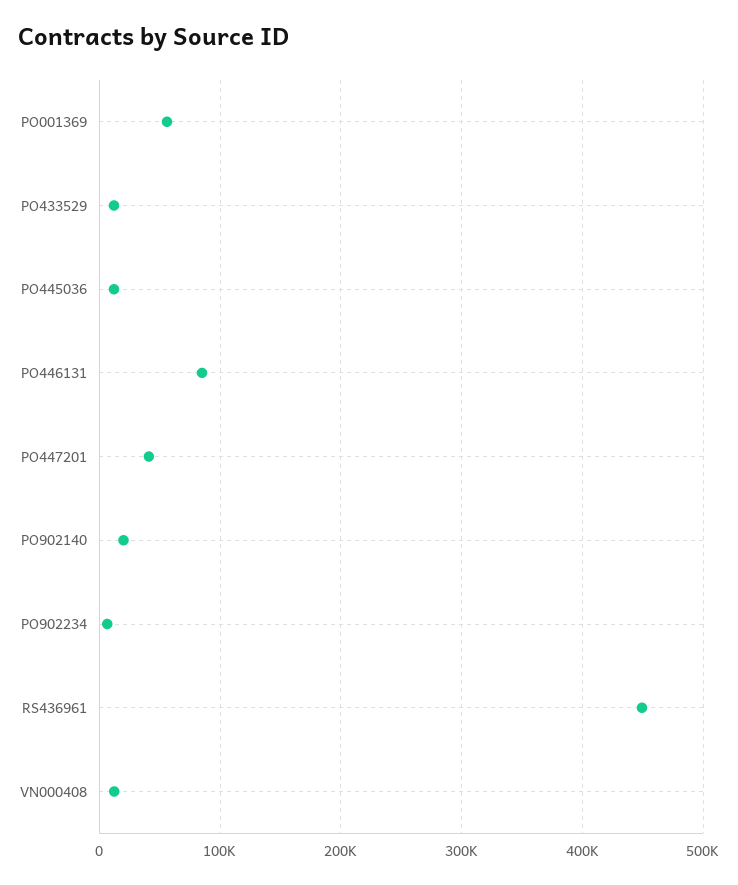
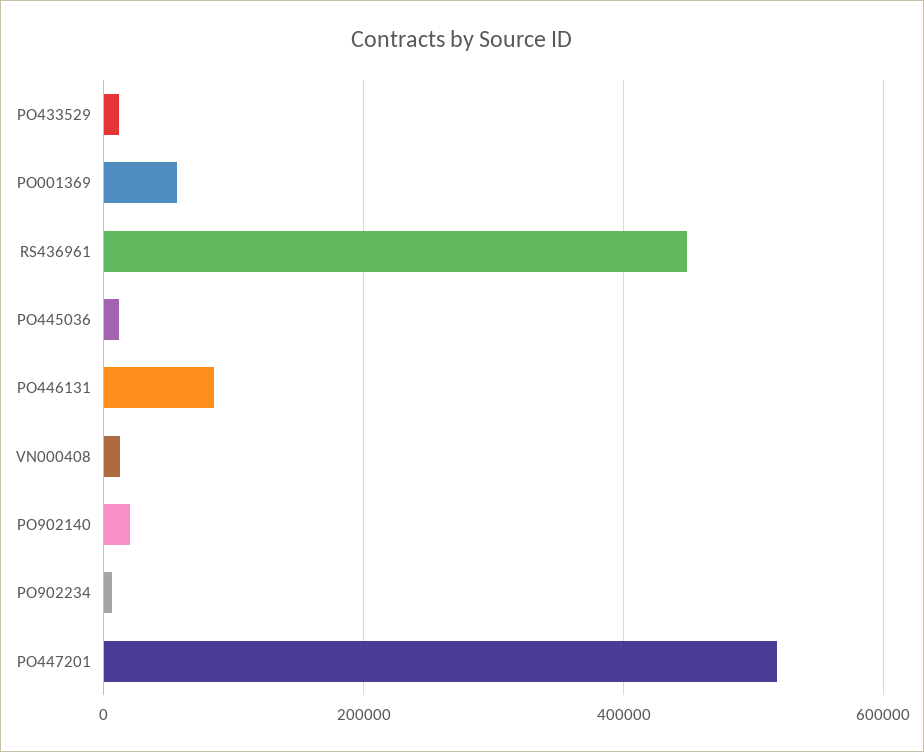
PO447201: 40000 -> 520000

